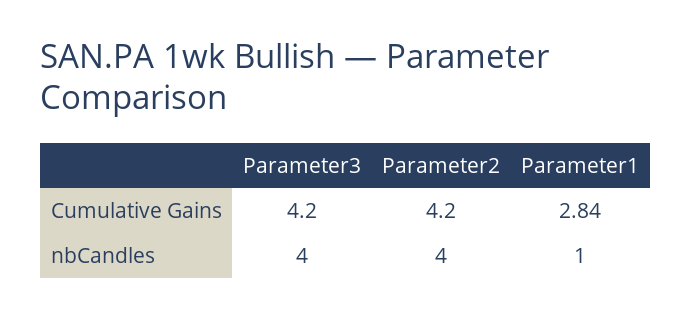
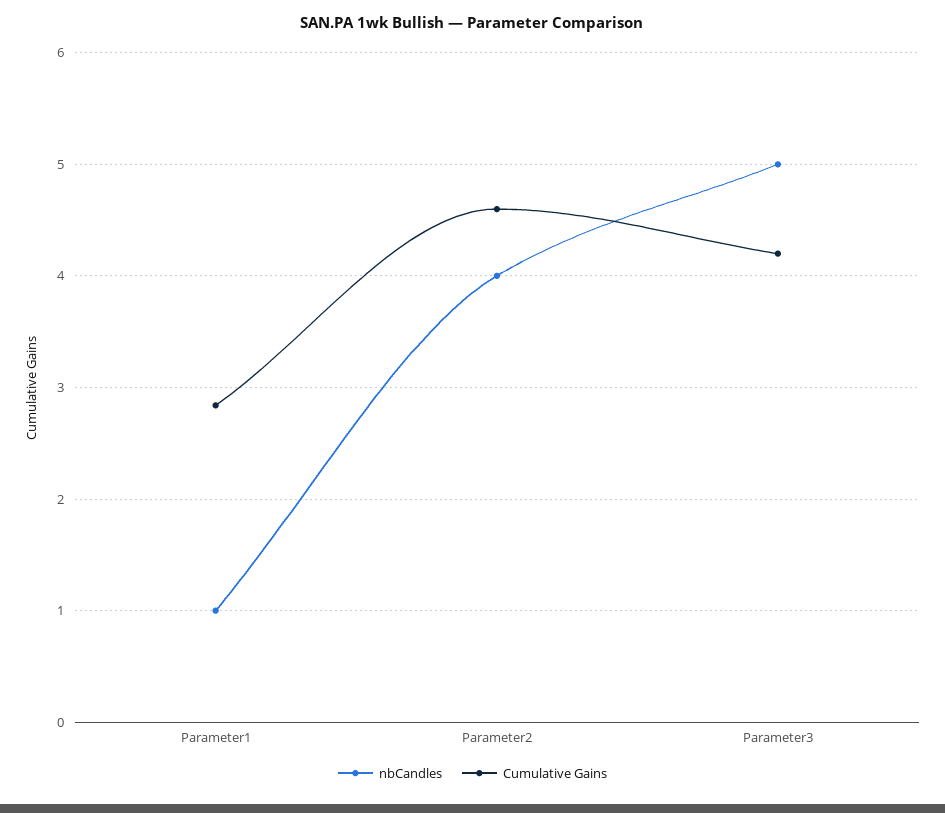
Cumulative Gains, Parameter2: 4.2 -> 4.6
nbCandles, Parameter3: 4 -> 5

